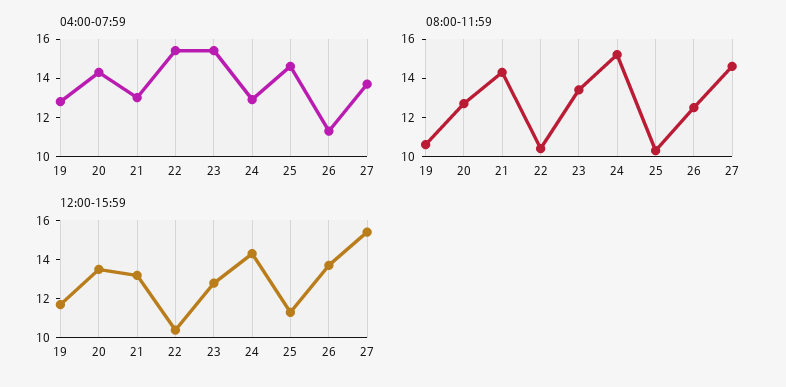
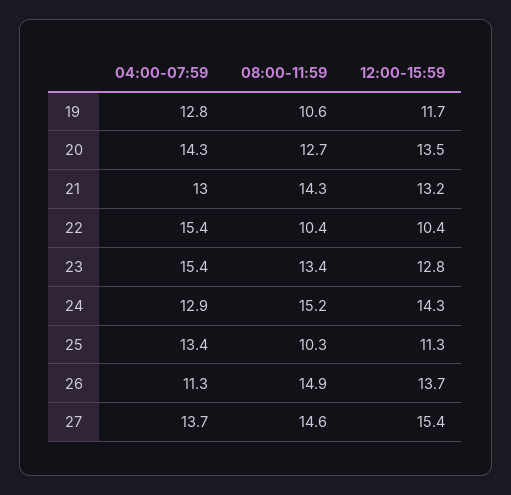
04:00-07:59, 25: 14.5 -> 13.4
08:00-11:59, 26: 12.5 -> 14.9

